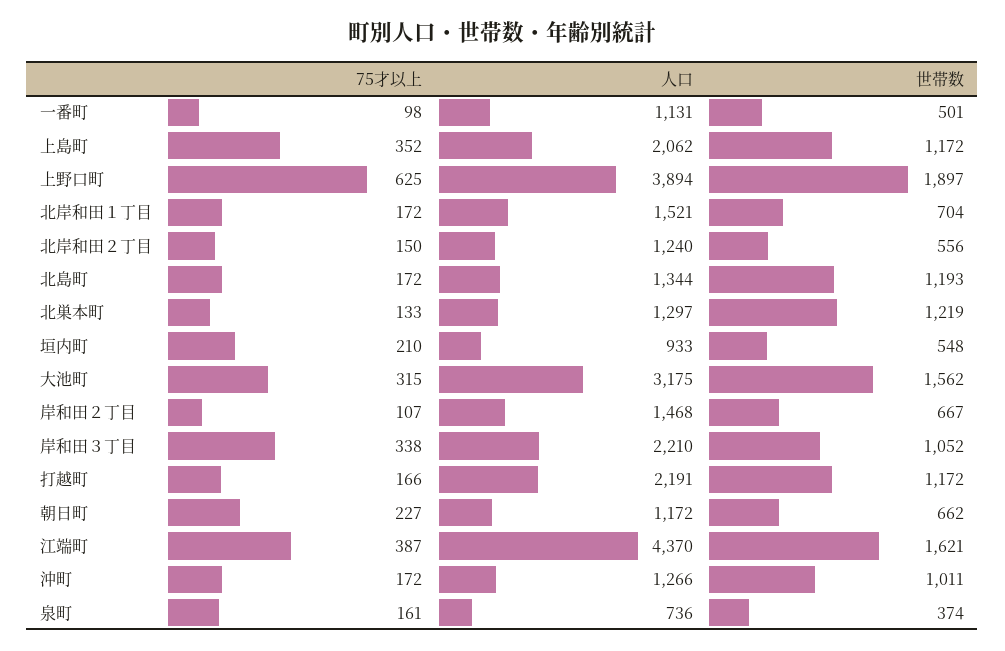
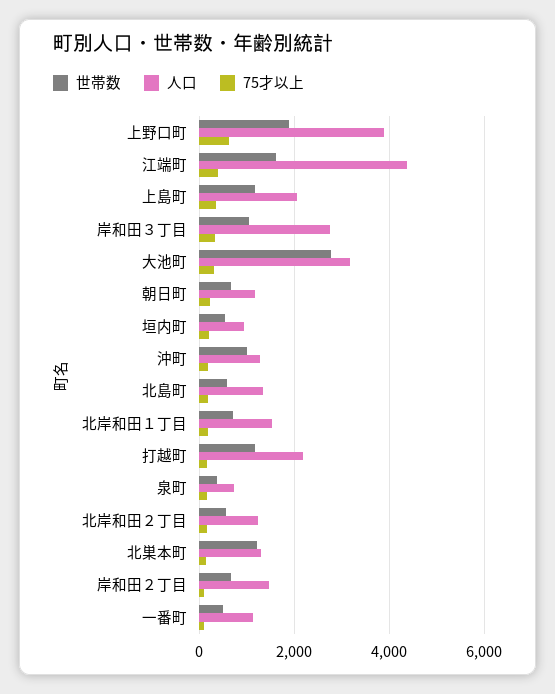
世帯数, 北島町: 1193 -> 600
世帯数, 大池町: 1562 -> 2800
人口, 岸和田３丁目: 2210 -> 2800

